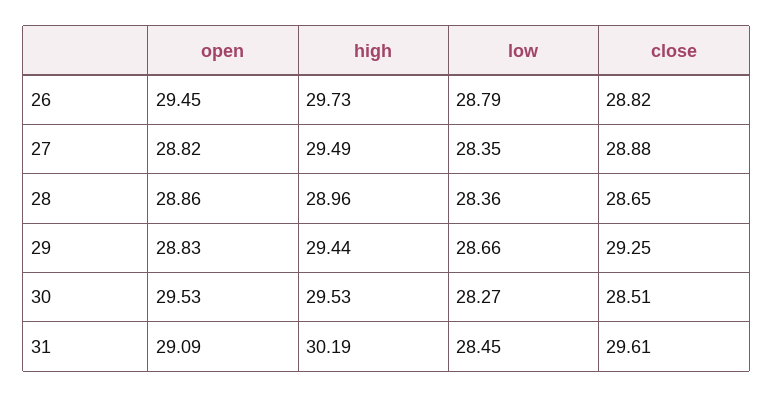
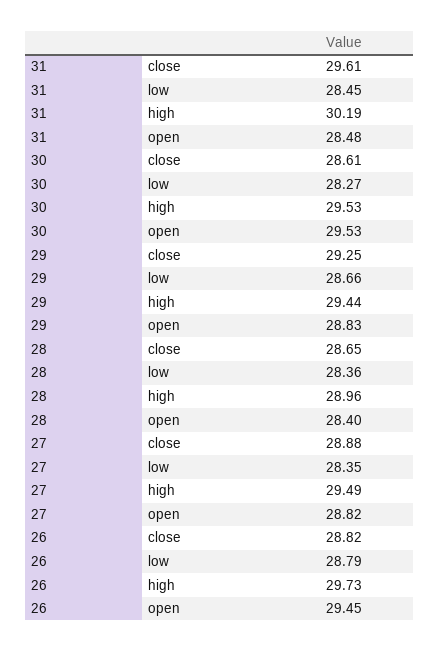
open, 28: 28.86 -> 28.4
close, 30: 28.51 -> 28.61
open, 31: 29.09 -> 28.48

